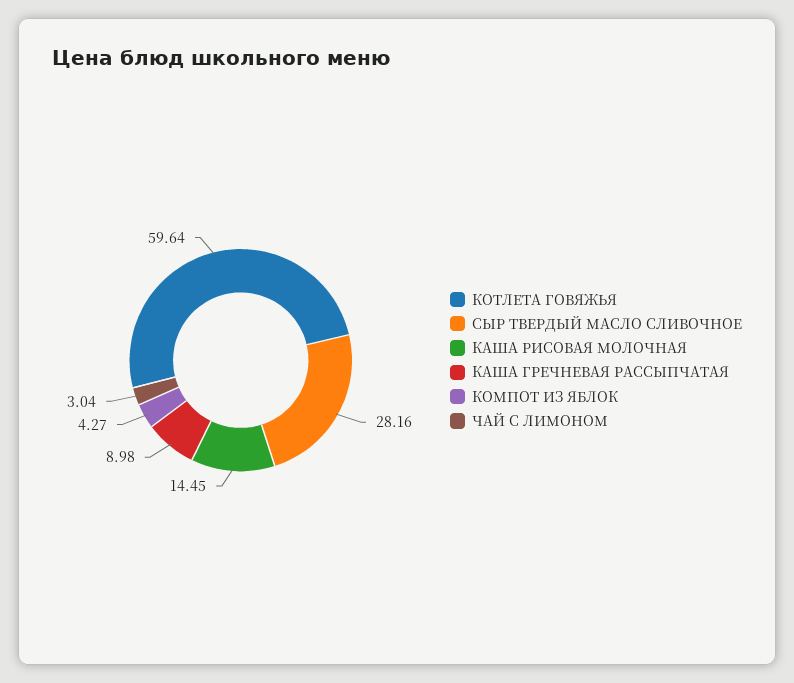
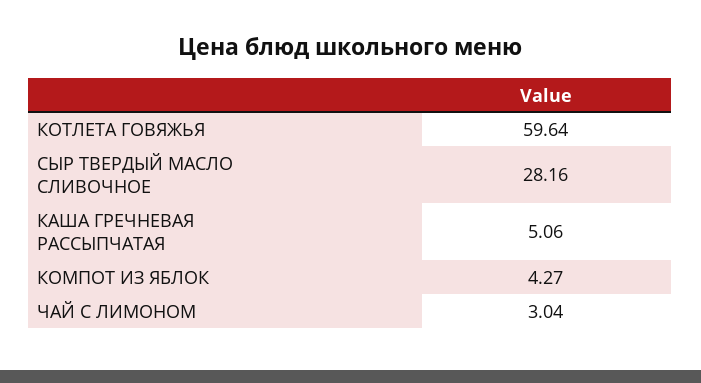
КАША РИСОВАЯ МОЛОЧНАЯ: 14.45 -> none
КАША ГРЕЧНЕВАЯ РАССЫПЧАТАЯ: 8.98 -> 5.06

